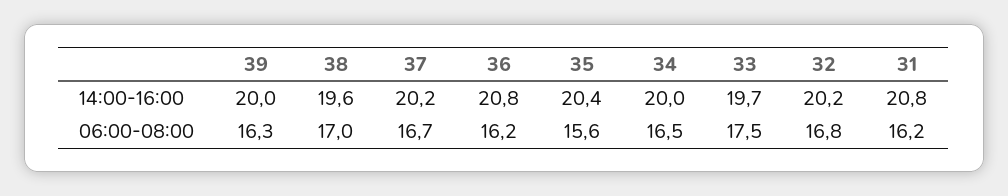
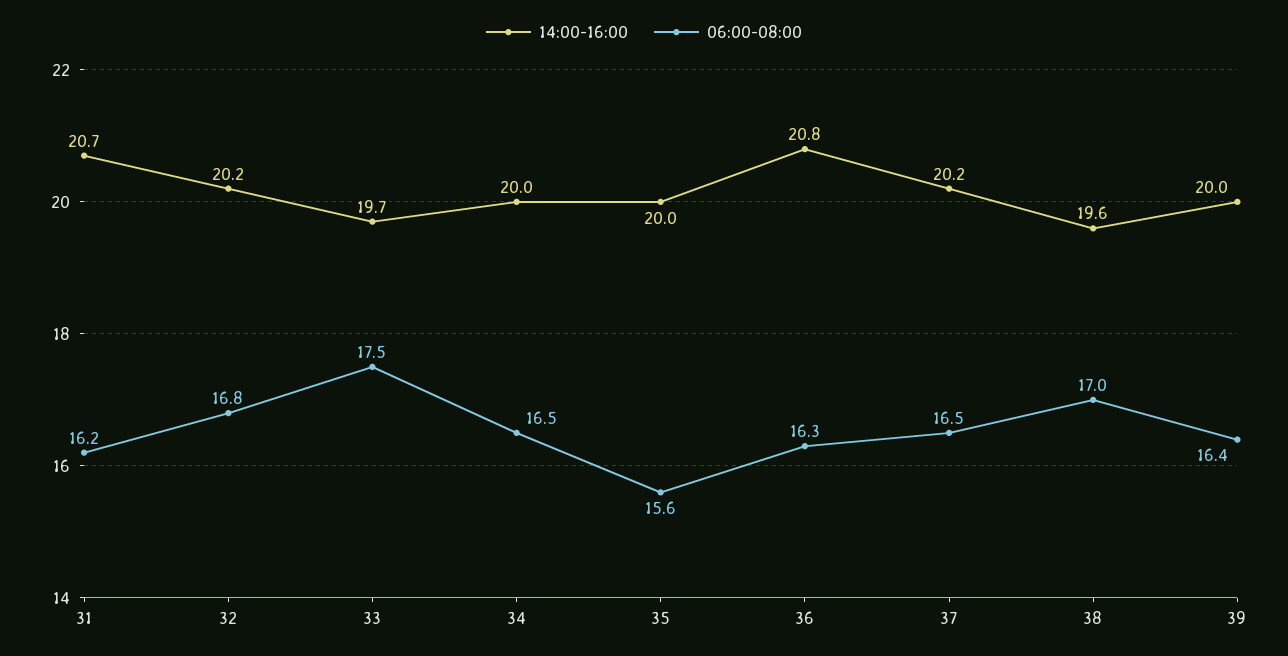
14:00-16:00, 35: 20.4 -> 20
14:00-16:00, 31: 20.8 -> 20.7
06:00-08:00, 39: 16.3 -> 16.4
06:00-08:00, 37: 16.7 -> 16.5
06:00-08:00, 36: 16.2 -> 16.3

